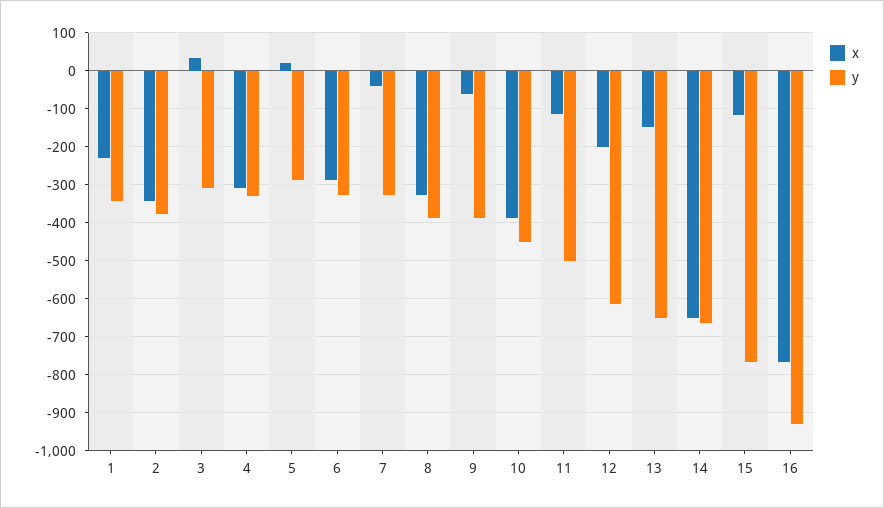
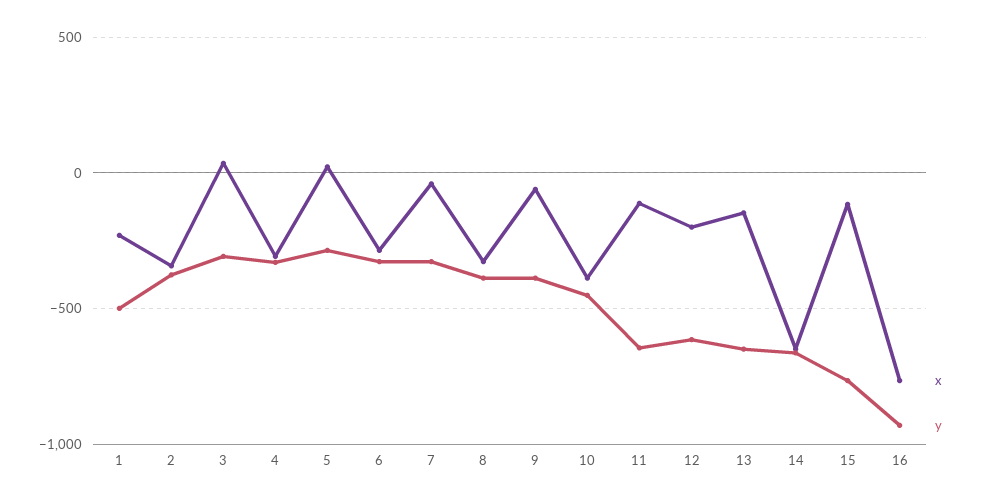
y, 1: -340 -> -500
y, 11: -500 -> -650

